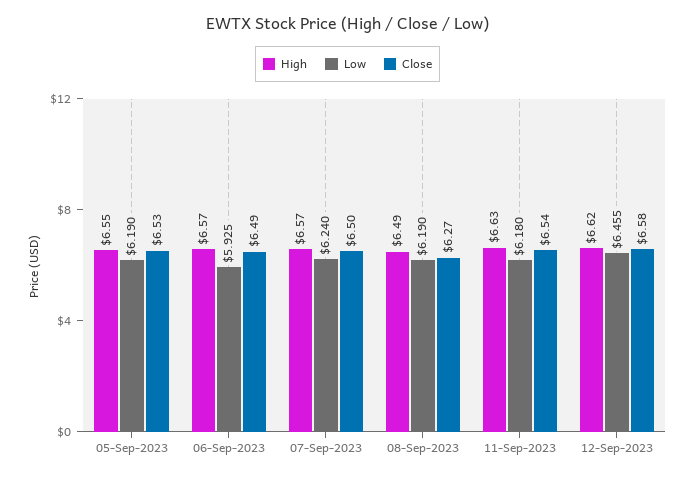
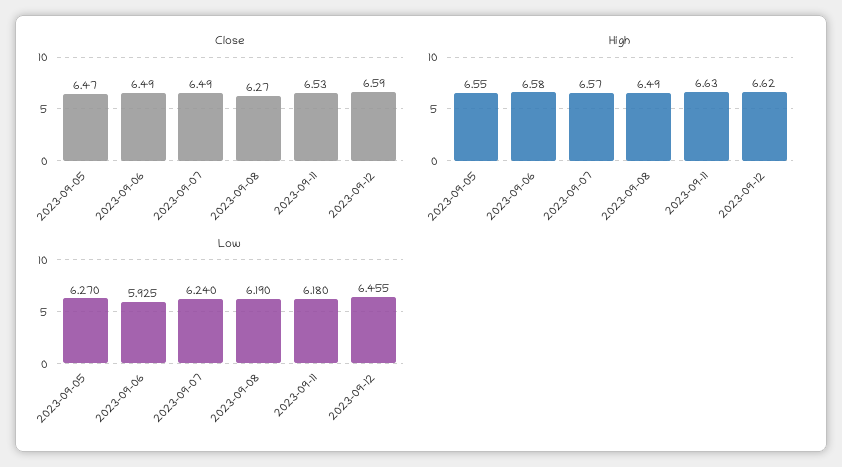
Low, 05-Sep-2023: 6.19 -> 6.27
Close, 05-Sep-2023: 6.53 -> 6.47
High, 06-Sep-2023: 6.57 -> 6.58
Close, 07-Sep-2023: 6.5 -> 6.49
Close, 11-Sep-2023: 6.54 -> 6.53
Close, 12-Sep-2023: 6.58 -> 6.59

